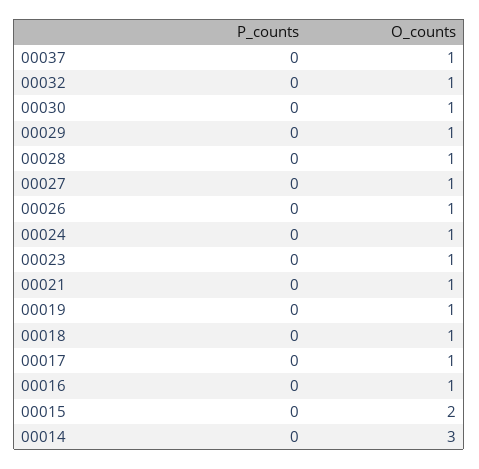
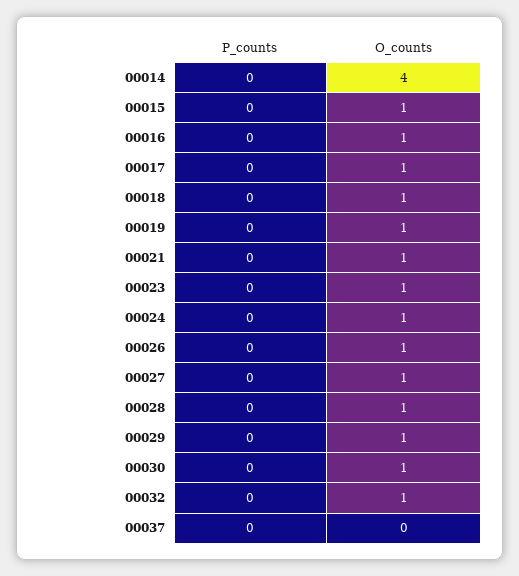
O_counts, 00037: 1 -> 0
O_counts, 00015: 2 -> 1
O_counts, 00014: 3 -> 4

